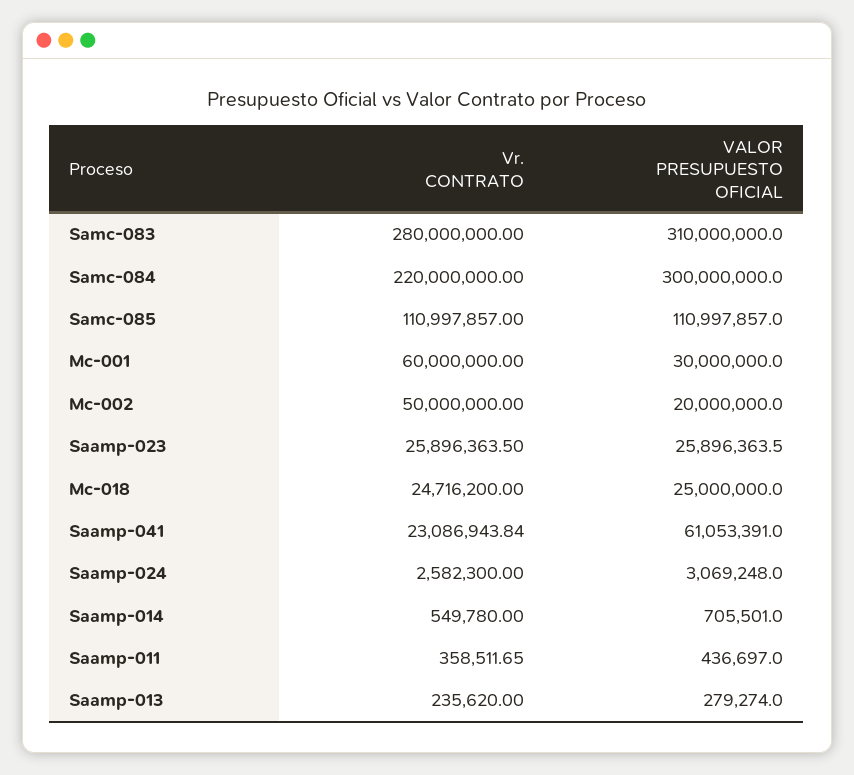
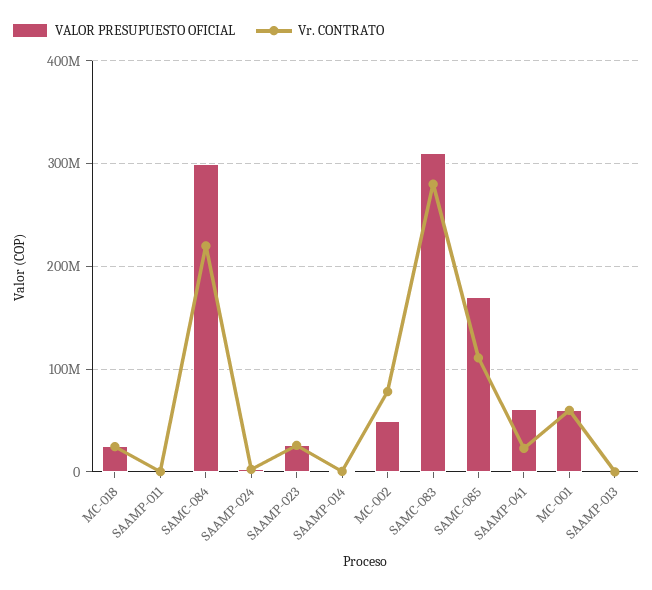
VALOR PRESUPUESTO OFICIAL, Samc-085: 110997857 -> 170000000
VALOR PRESUPUESTO OFICIAL, Mc-001: 30000000 -> 60000000
Vr. CONTRATO, Mc-002: 50000000 -> 80000000
VALOR PRESUPUESTO OFICIAL, Mc-002: 20000000 -> 50000000

